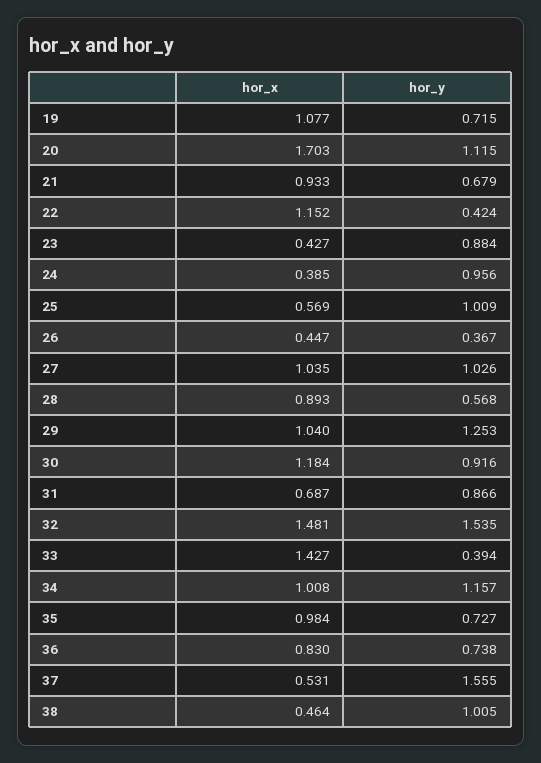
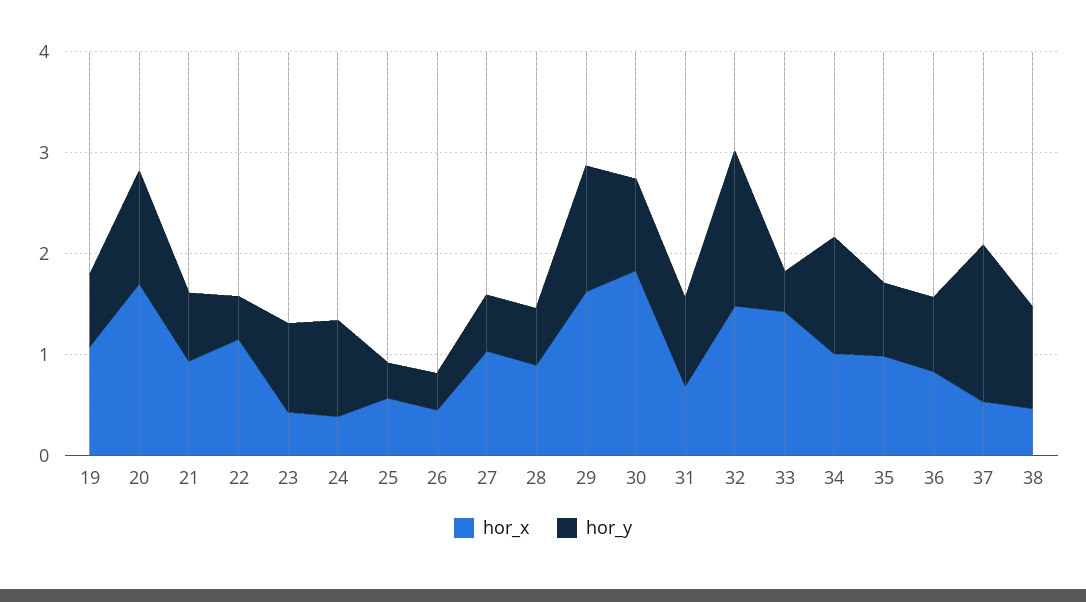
hor_y, 25: 1.009 -> 0.4
hor_y, 27: 1.026 -> 0.6
hor_x, 29: 1.04 -> 1.6
hor_x, 30: 1.184 -> 1.8

